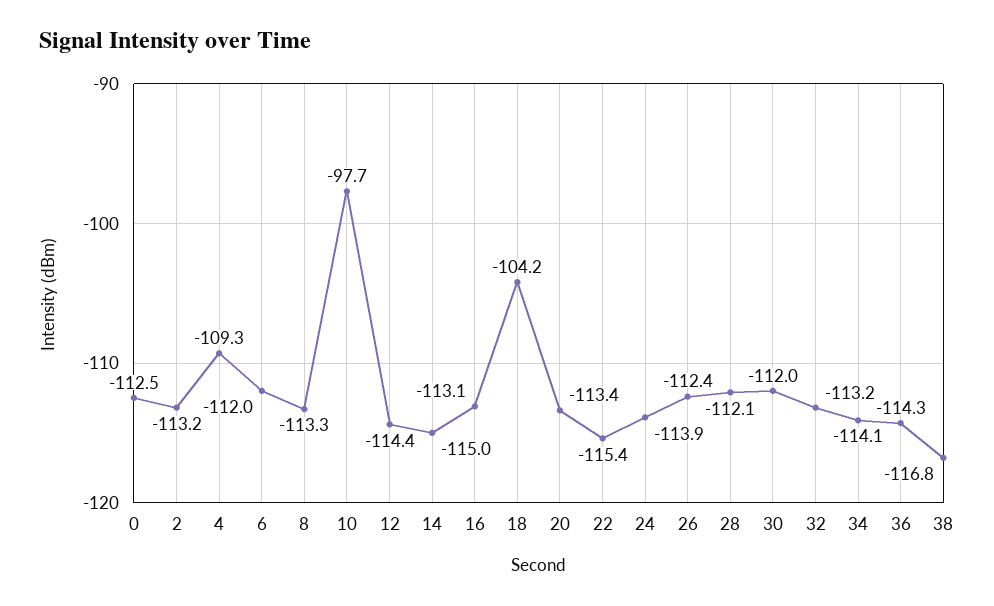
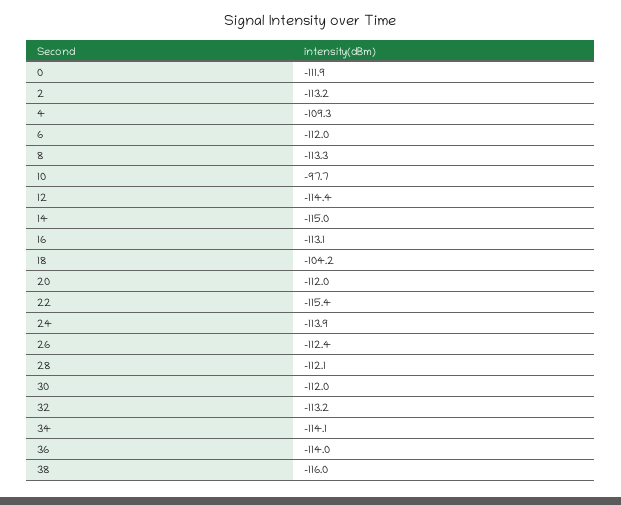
0: -112.5 -> -111.9
20: -113.4 -> -112
36: -114.3 -> -114
38: -116.8 -> -116

